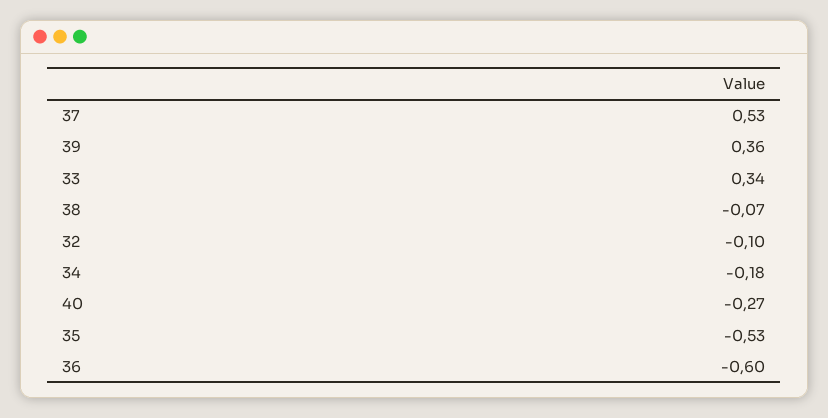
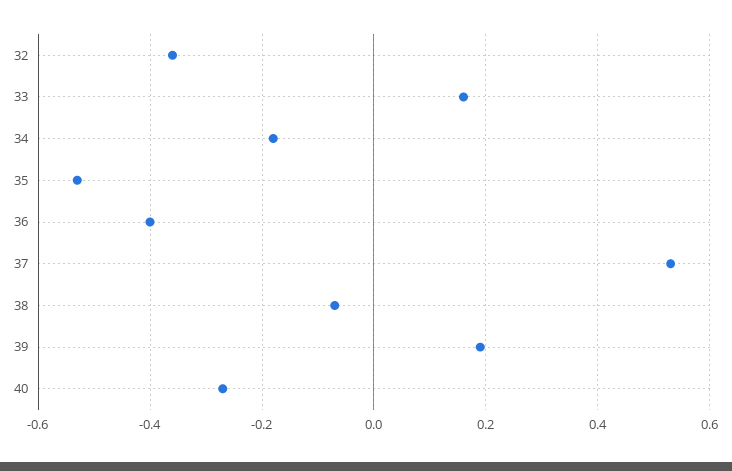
39: 0.36 -> 0.2
33: 0.34 -> 0.15
32: -0.1 -> -0.35
36: -0.6 -> -0.4

